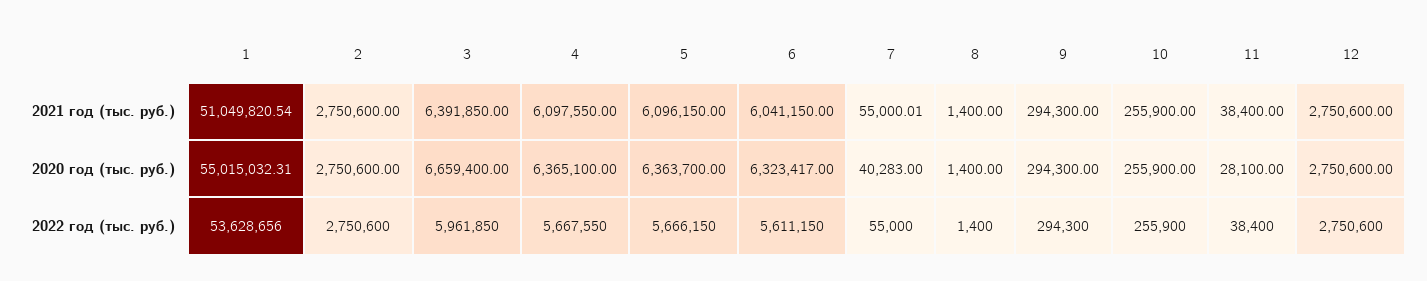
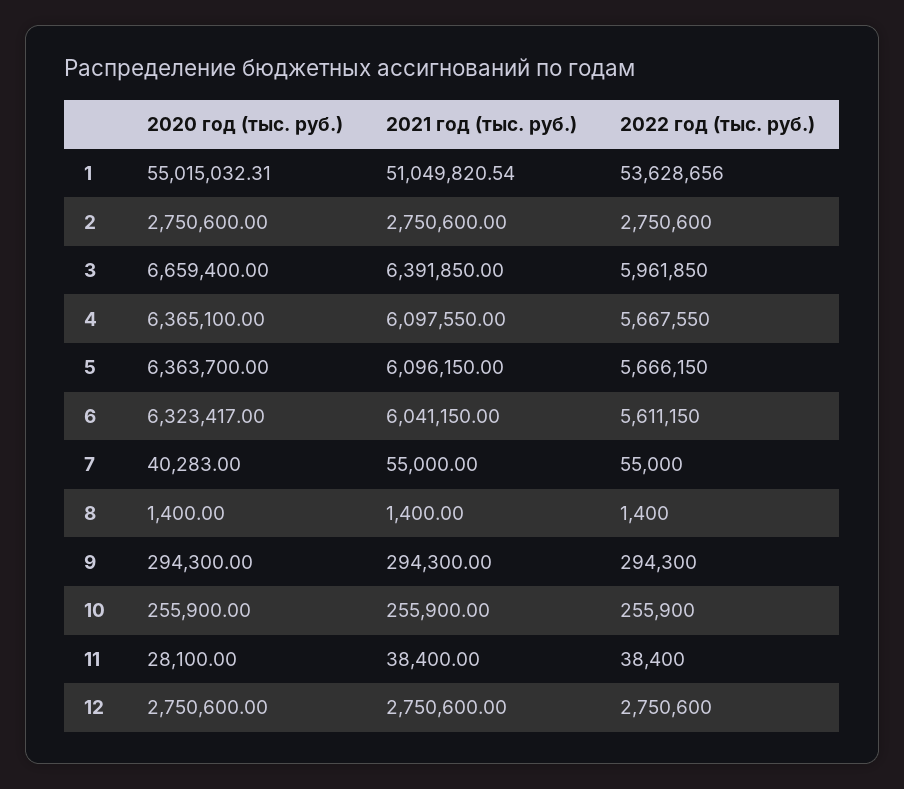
7, 2021 год (тыс. руб.): 55000.01 -> 55000

